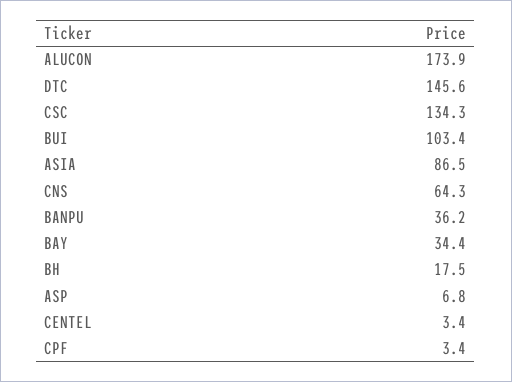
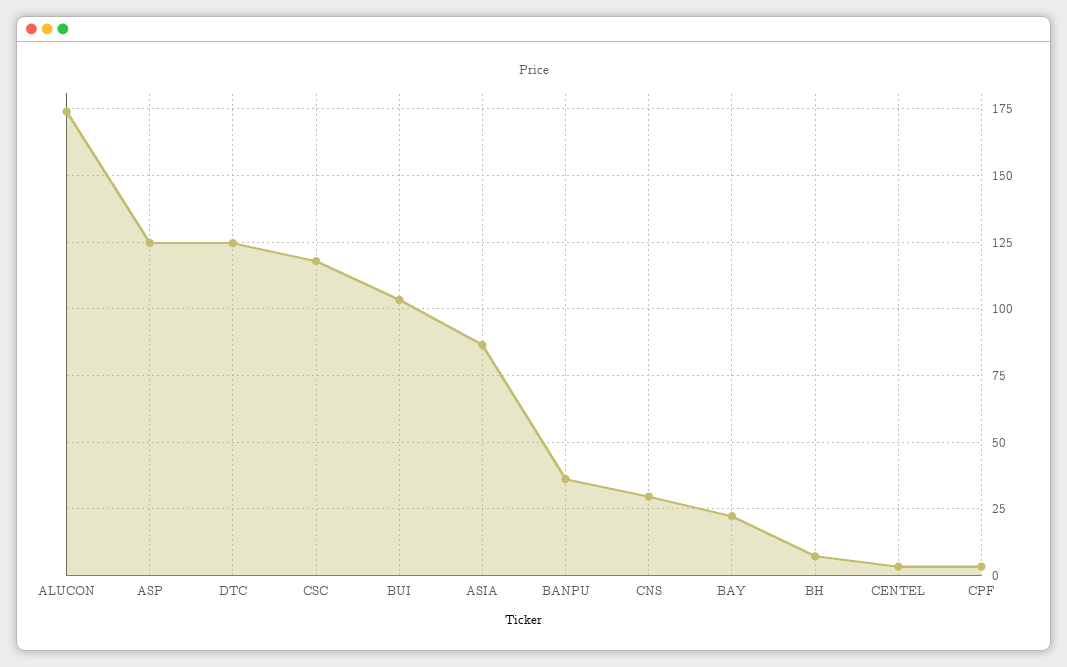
DTC: 145.6 -> 125
CSC: 134.3 -> 117.5
CNS: 64.3 -> 30
BAY: 34.4 -> 22.5
BH: 17.5 -> 7.5
ASP: 6.8 -> 125

